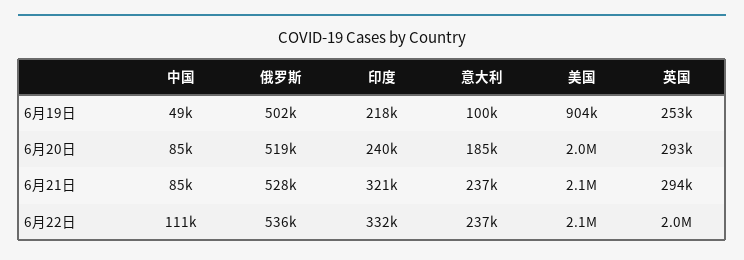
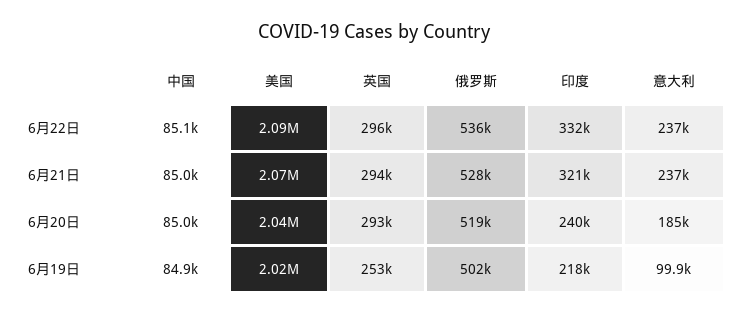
中国, 6月19日: 49000 -> 84900
美国, 6月19日: 904000 -> 2020000
中国, 6月22日: 111000 -> 85100
英国, 6月22日: 2000000 -> 296000

